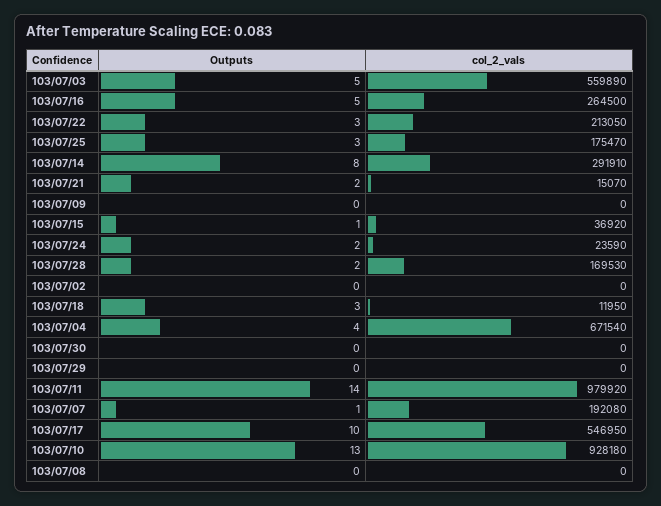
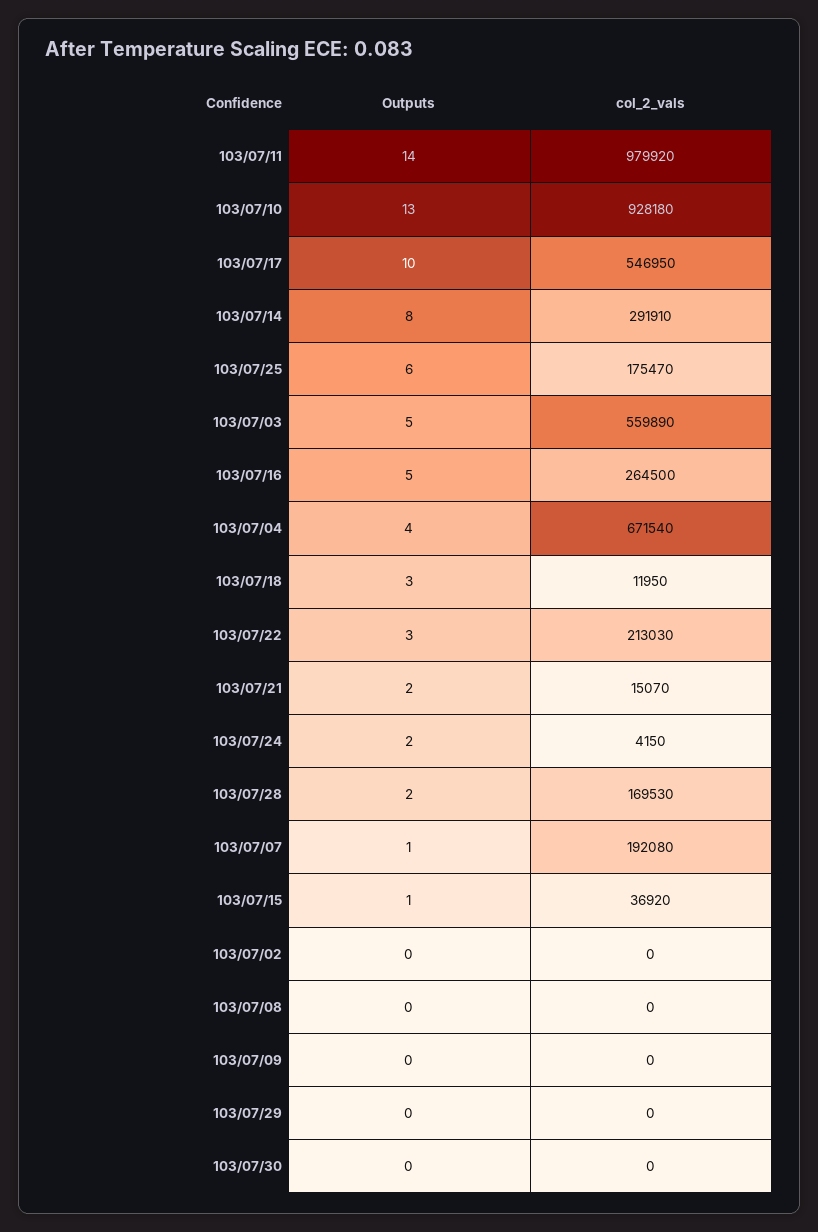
col_2_vals, 103/07/22: 213050 -> 213030
Outputs, 103/07/25: 3 -> 6
col_2_vals, 103/07/24: 23590 -> 4150

